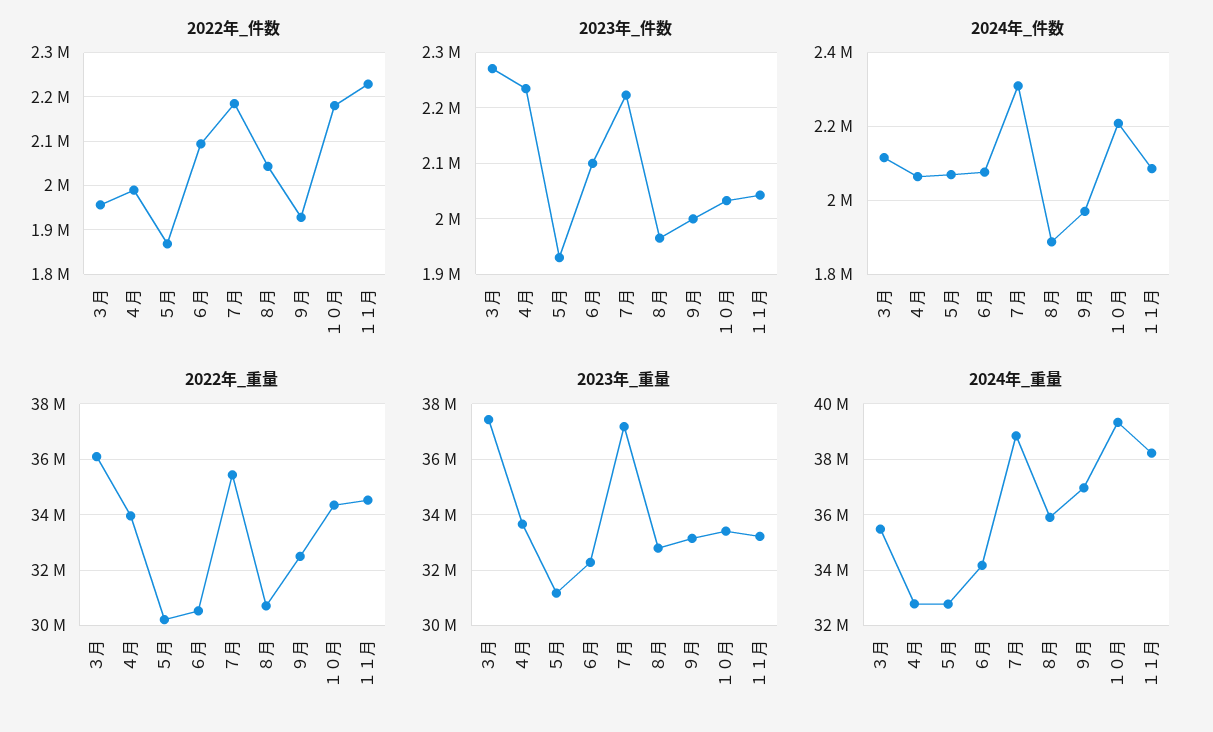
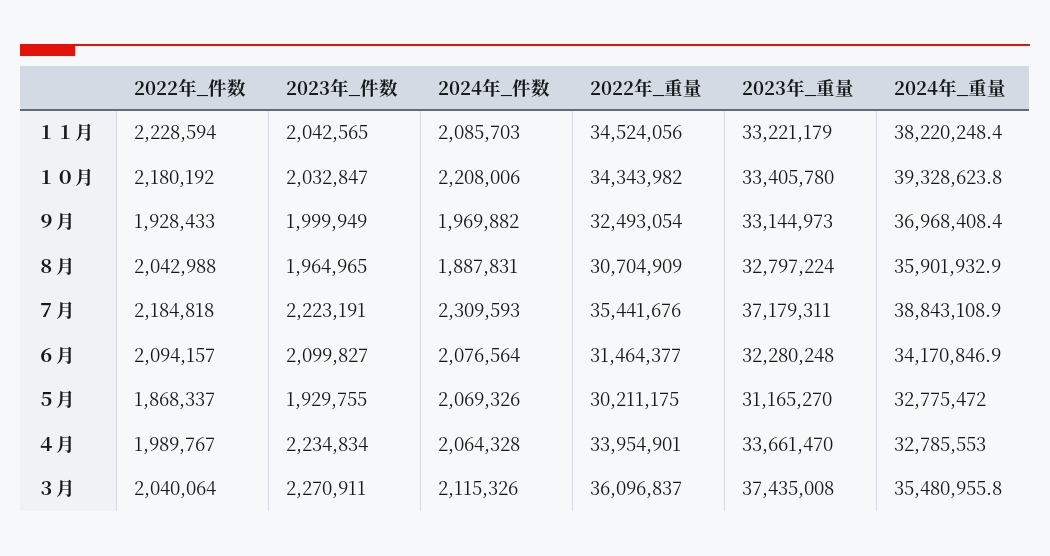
2022年_件数, ３月: 1960000 -> 2040064
2022年_重量, ６月: 30500000 -> 31464377

